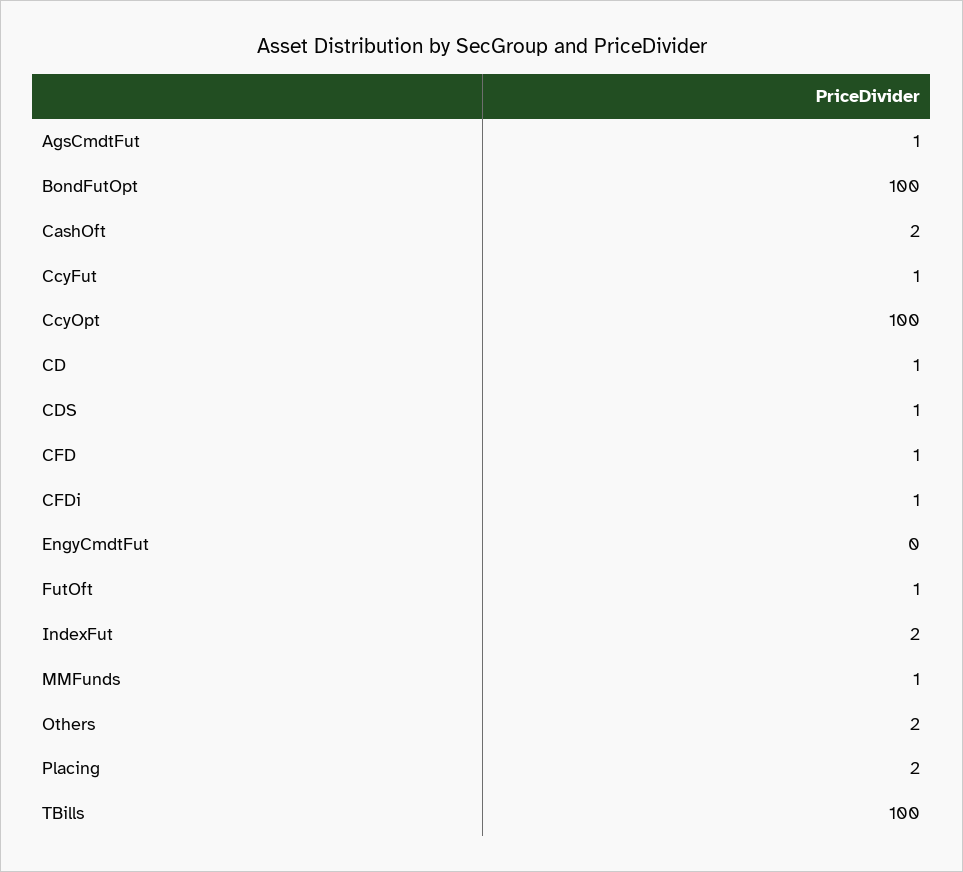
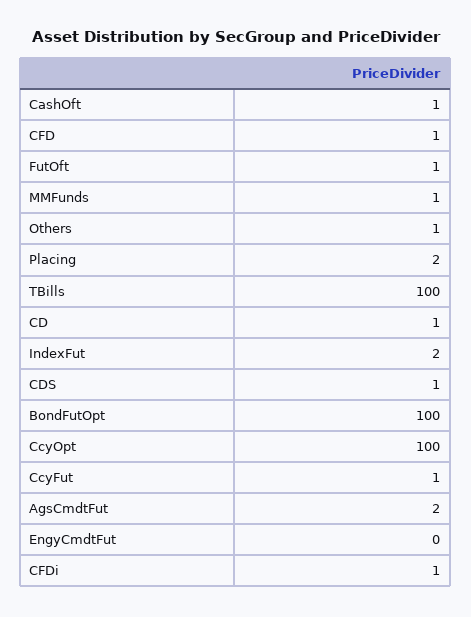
AgsCmdtFut: 1 -> 2
CashOft: 2 -> 1
Others: 2 -> 1

